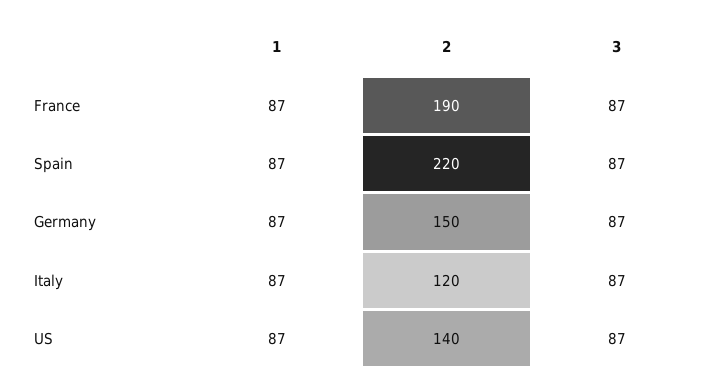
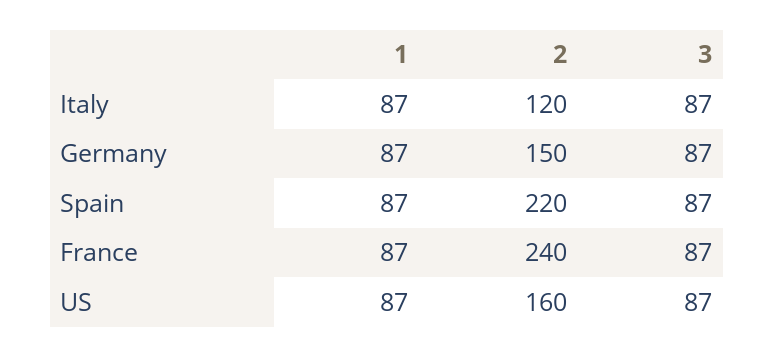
2, France: 190 -> 240
2, US: 140 -> 160

